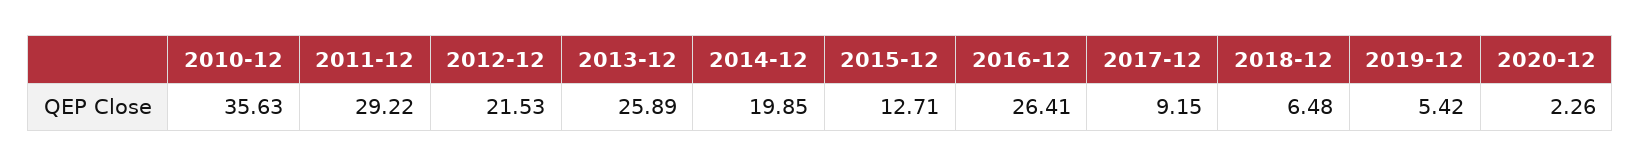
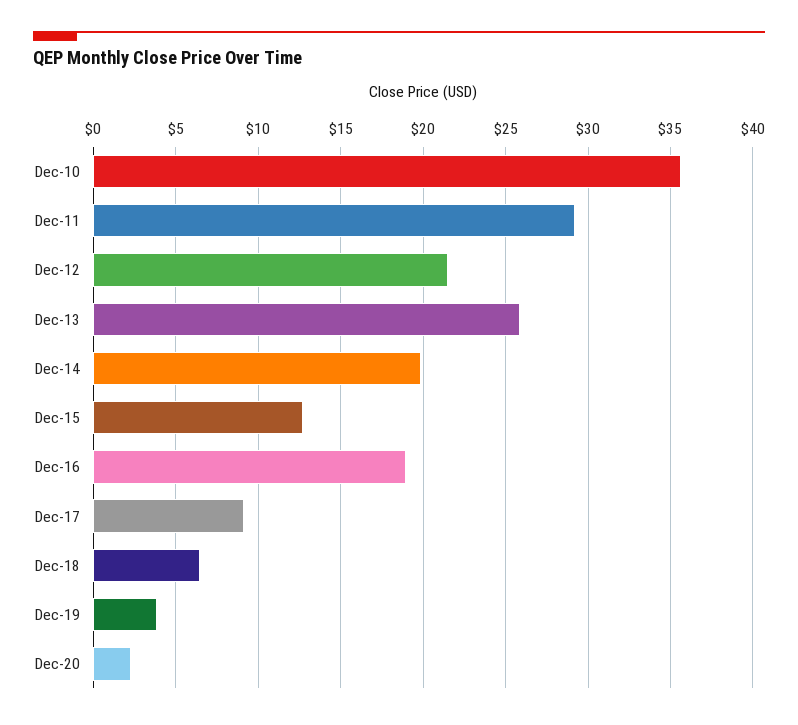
2016-12: 26.41 -> 19
2019-12: 5.42 -> 4

